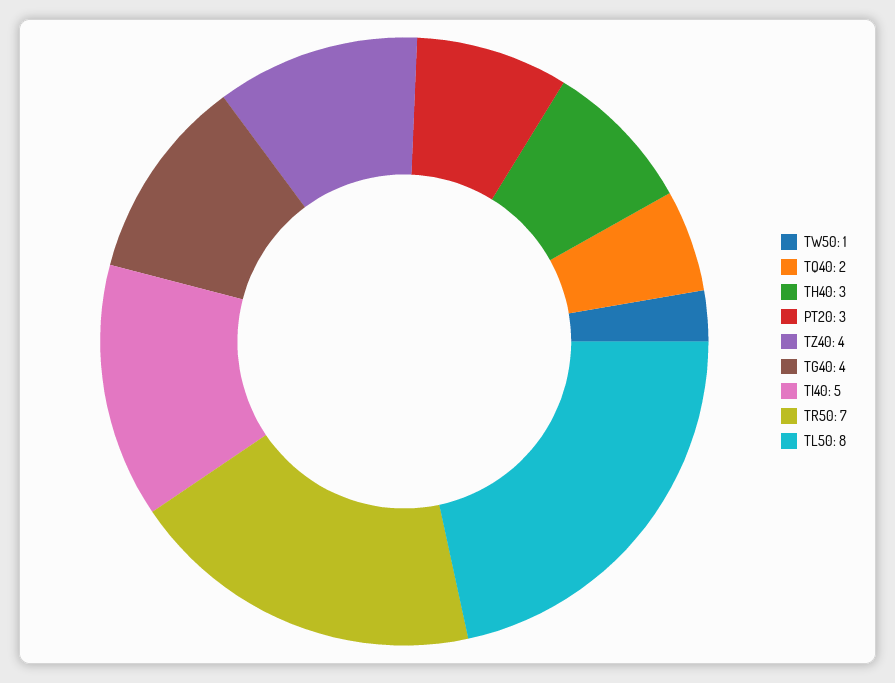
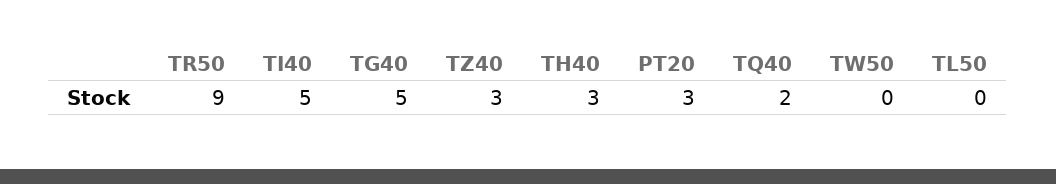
TW50: 1 -> 0
TZ40: 4 -> 3
TG40: 4 -> 5
TR50: 7 -> 9
TL50: 8 -> 0

